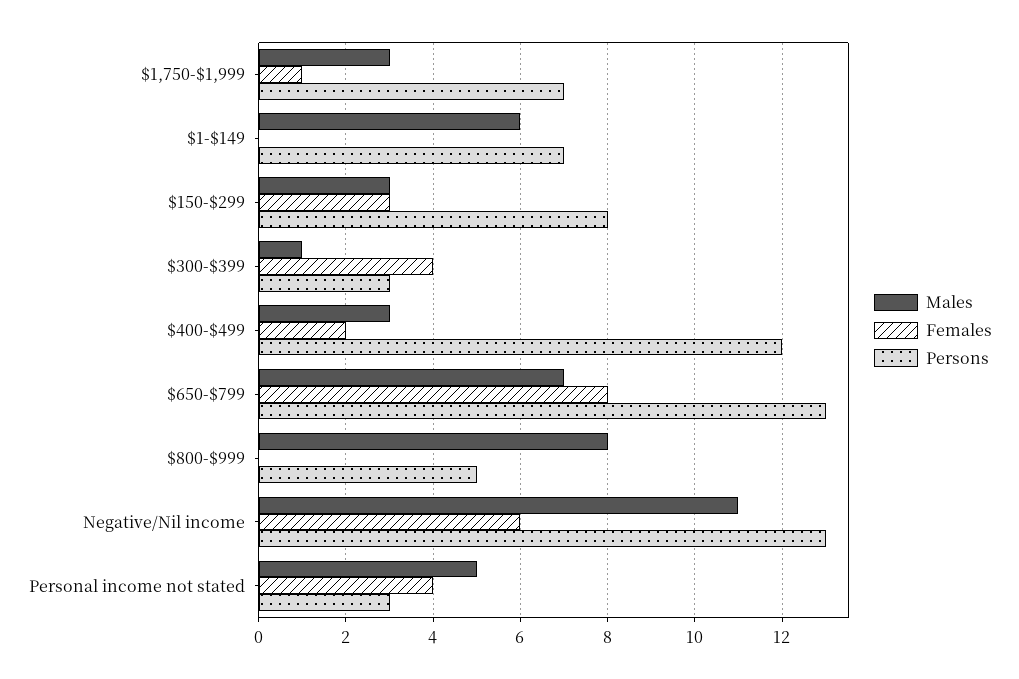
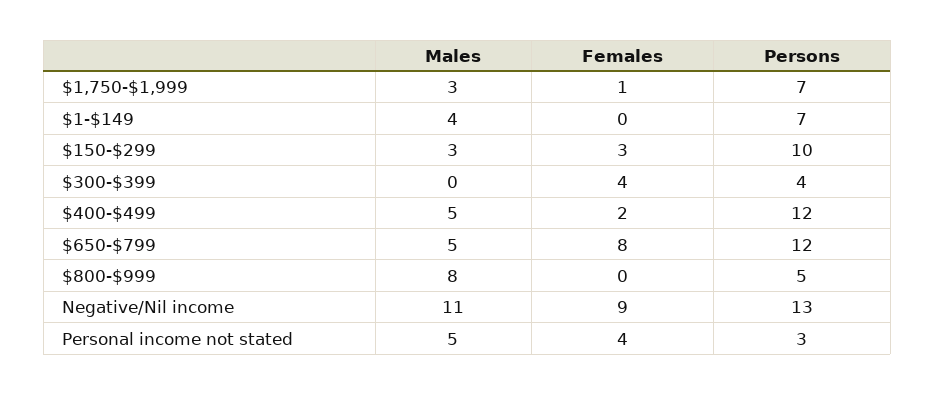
Males, $1-$149: 6 -> 4
Persons, $150-$299: 8 -> 10
Males, $300-$399: 1 -> 0
Persons, $300-$399: 3 -> 4
Males, $400-$499: 3 -> 5
Males, $650-$799: 7 -> 5
Persons, $650-$799: 13 -> 12
Females, Negative/Nil income: 6 -> 9

